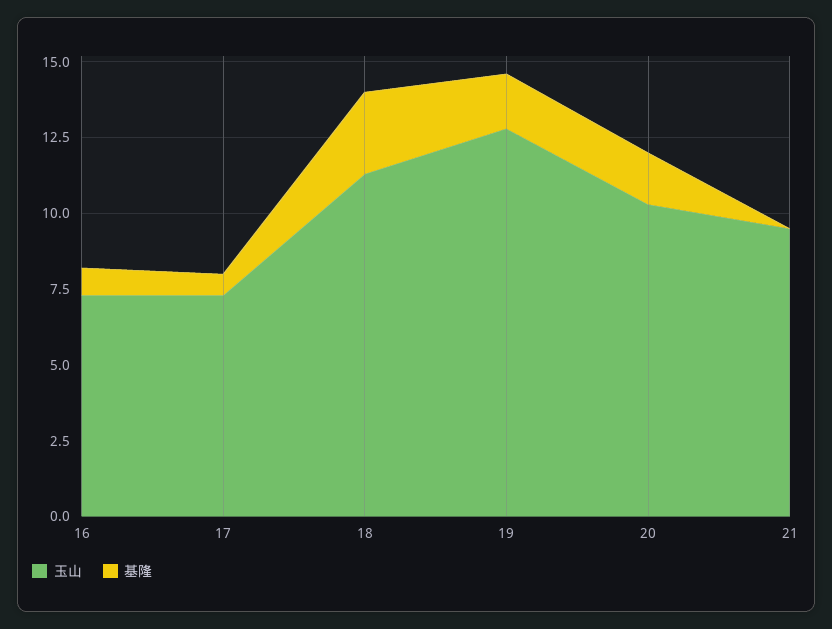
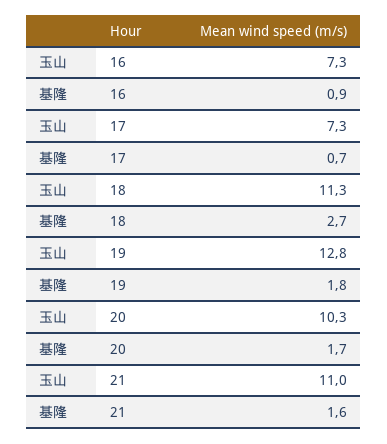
玉山, 21: 9.5 -> 11
基隆, 21: 0 -> 1.6

